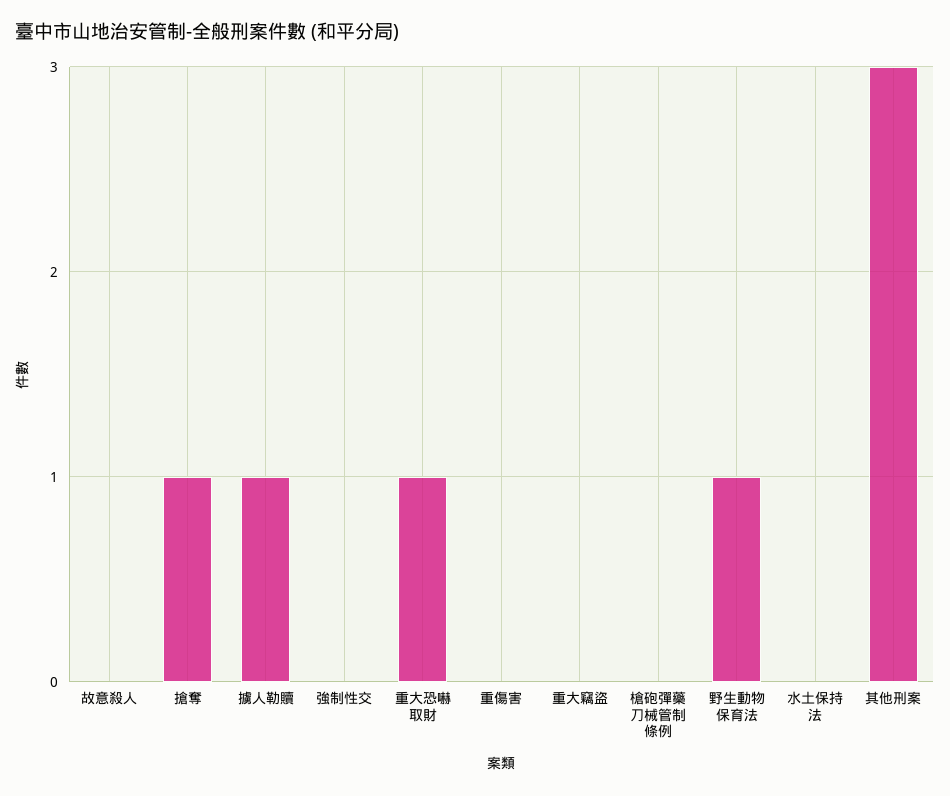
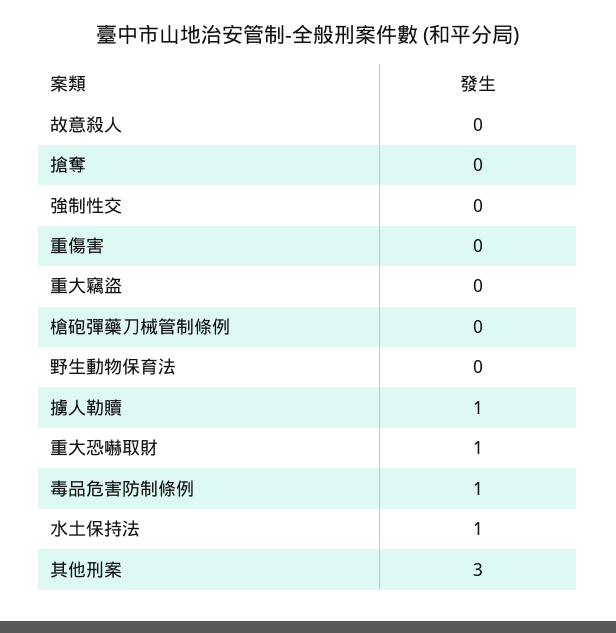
搶奪: 1 -> 0
野生動物保育法: 1 -> 0
水土保持法: 0 -> 1
毒品危害防制條例: none -> 1

